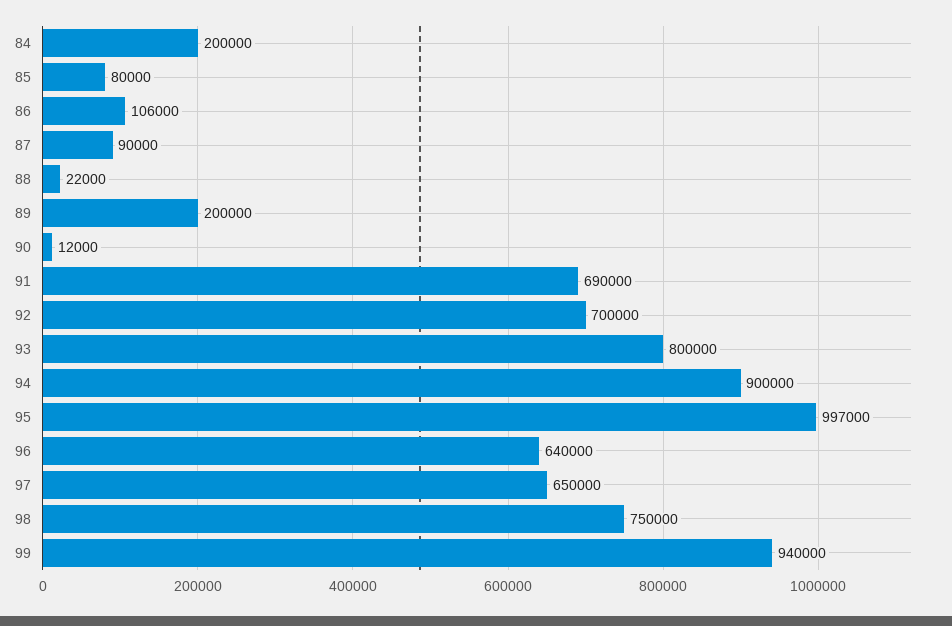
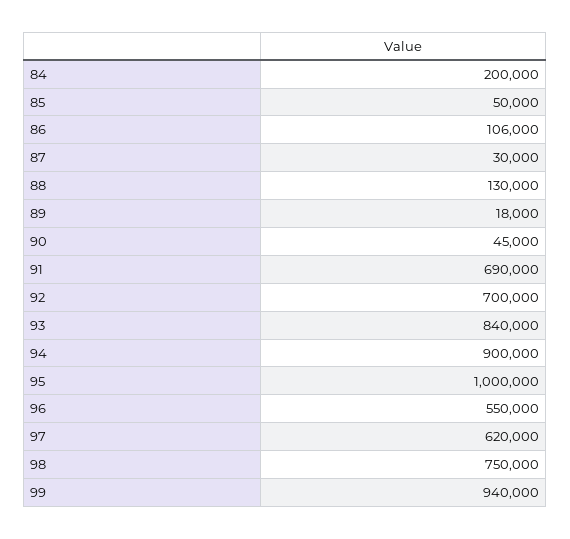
85: 80000 -> 50000
87: 90000 -> 30000
88: 22000 -> 130000
89: 200000 -> 18000
90: 12000 -> 45000
93: 800000 -> 840000
95: 997000 -> 1000000
96: 640000 -> 550000
97: 650000 -> 620000

